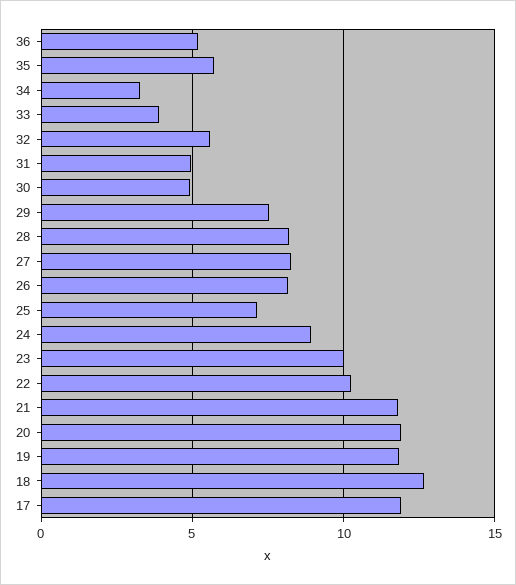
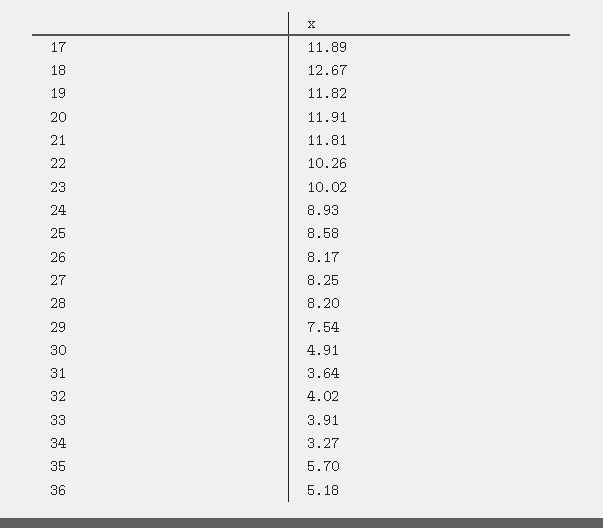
32: 5.5 -> 4.02
31: 5 -> 3.64
25: 7 -> 8.58

